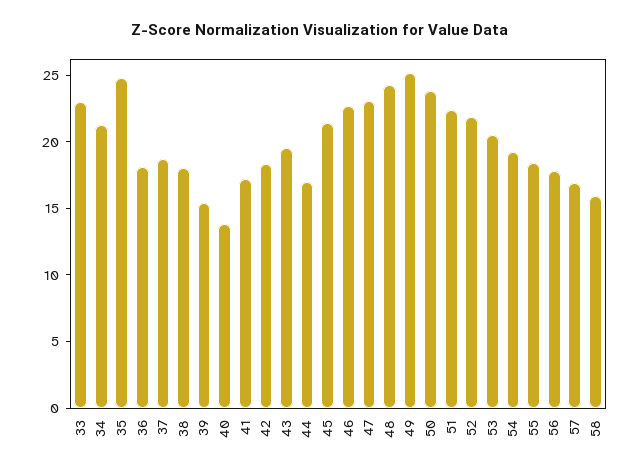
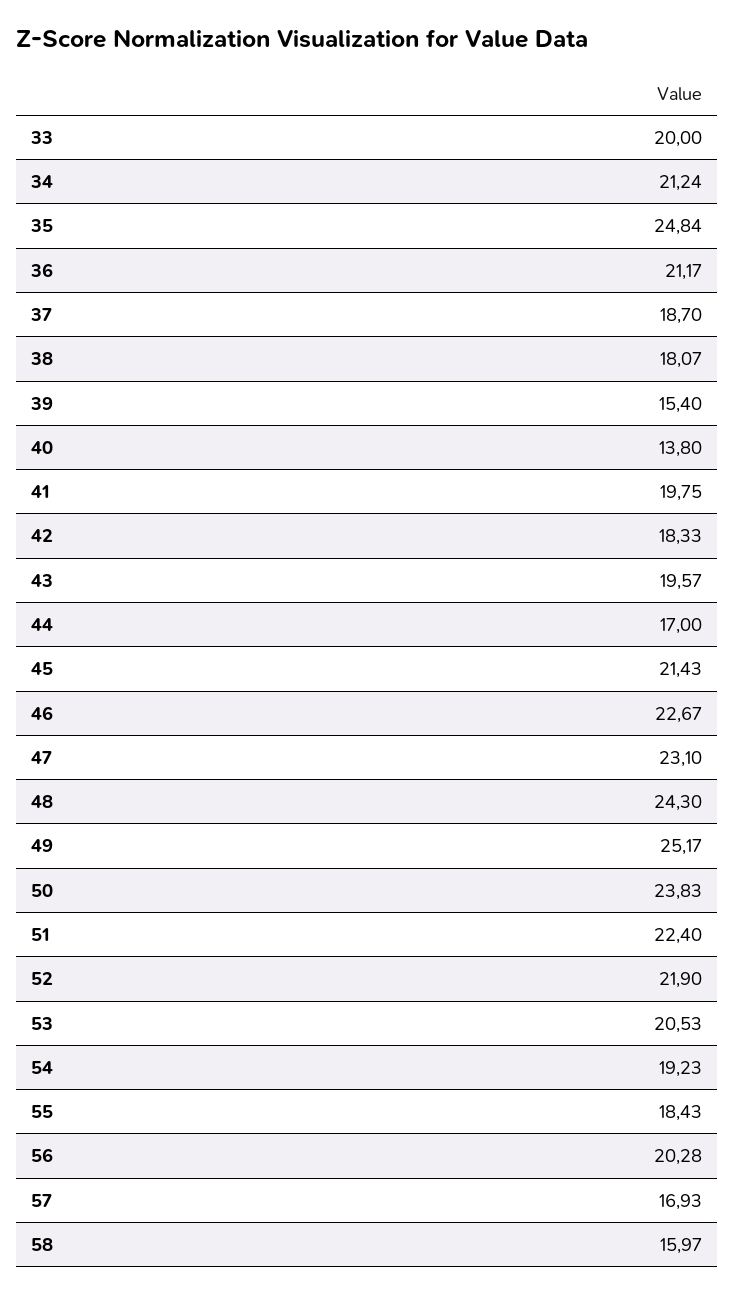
33: 23 -> 20
36: 18 -> 21.17
41: 17 -> 19.75
56: 18 -> 20.28

